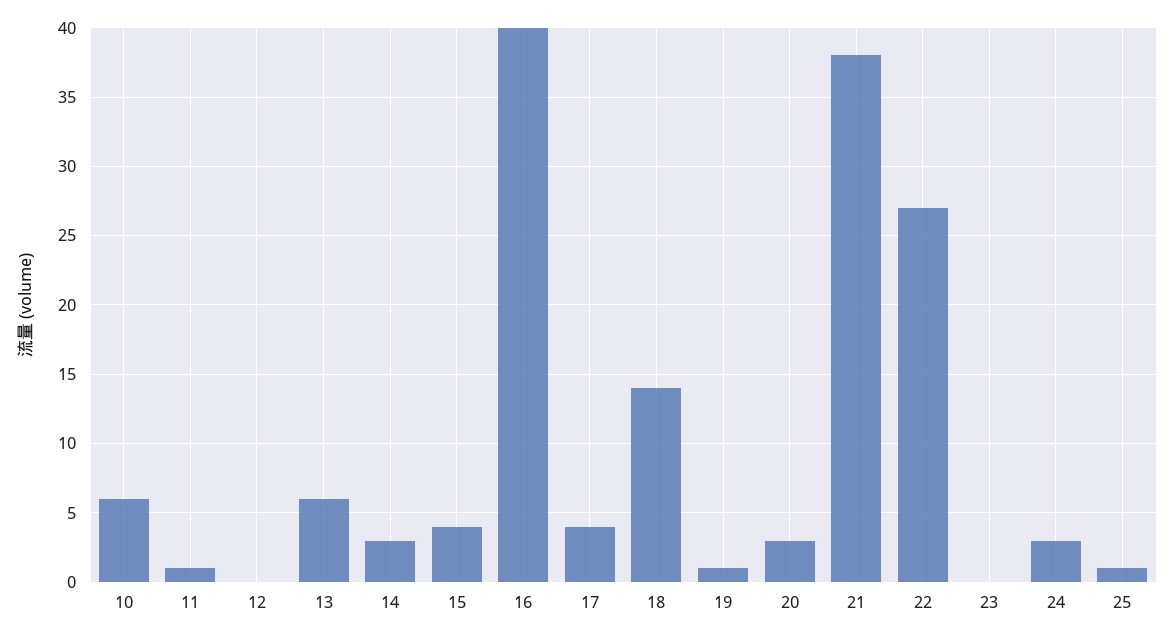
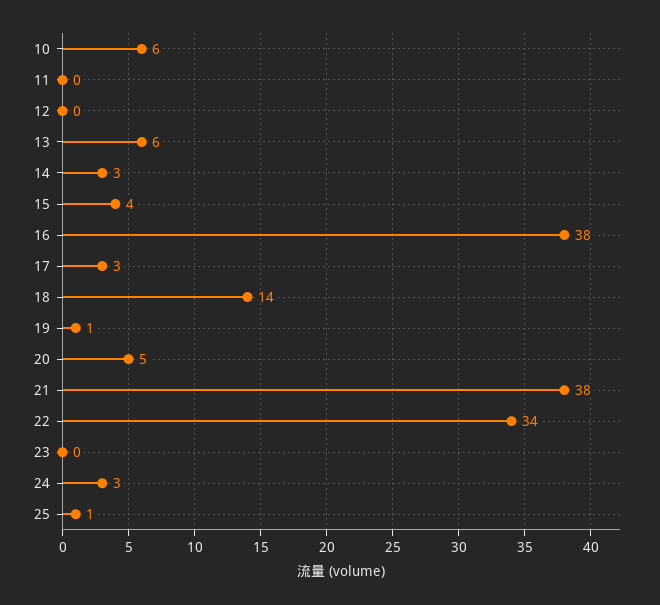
11: 1 -> 0
16: 40 -> 38
17: 4 -> 3
20: 3 -> 5
22: 27 -> 34

